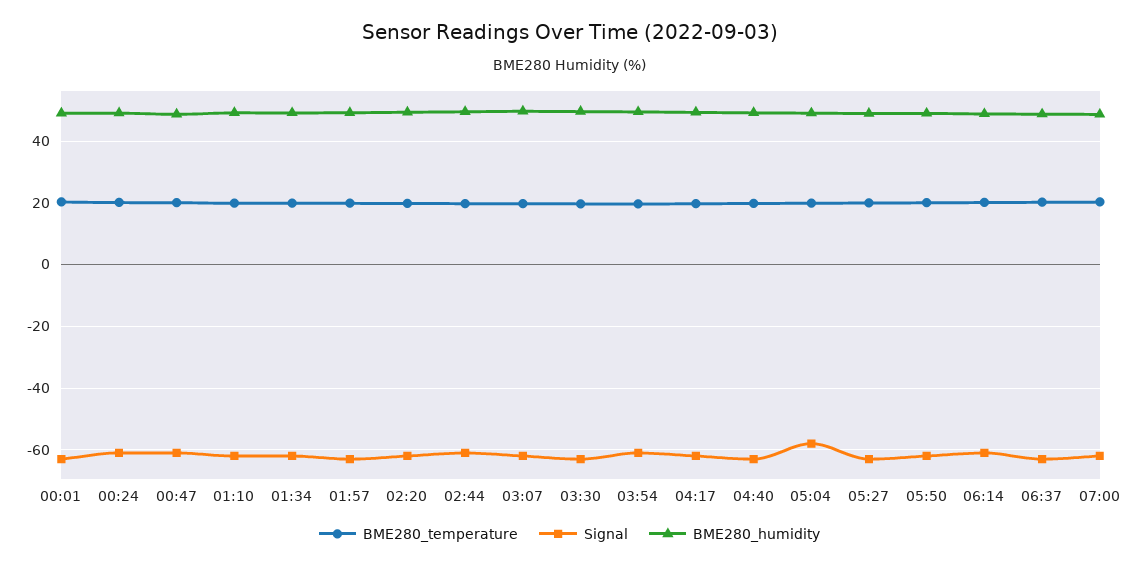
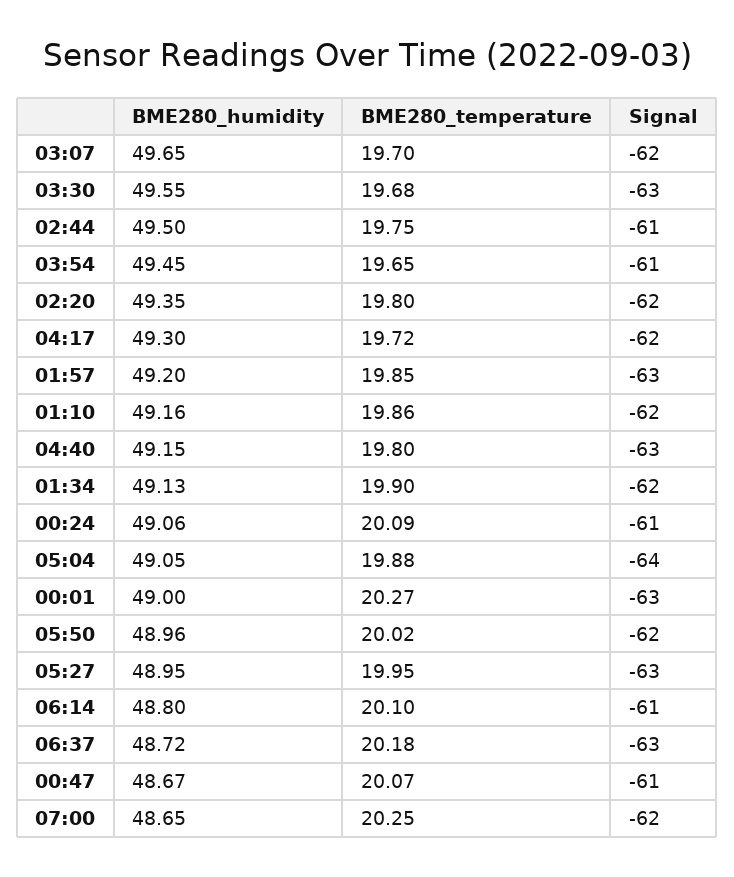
Signal, 05:04: -58 -> -64

